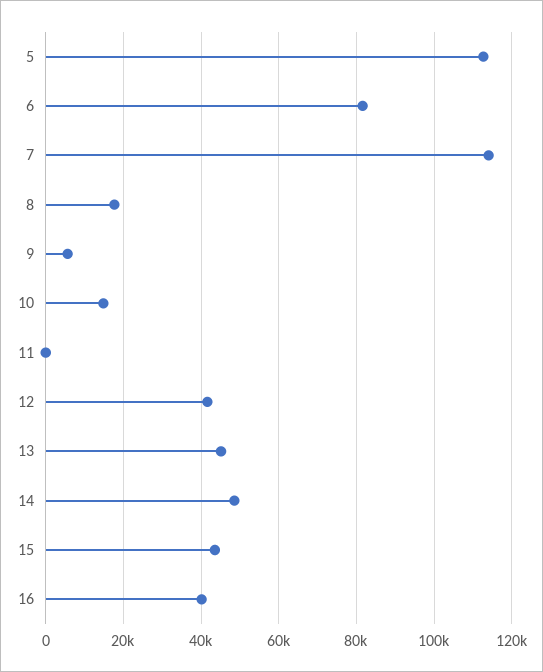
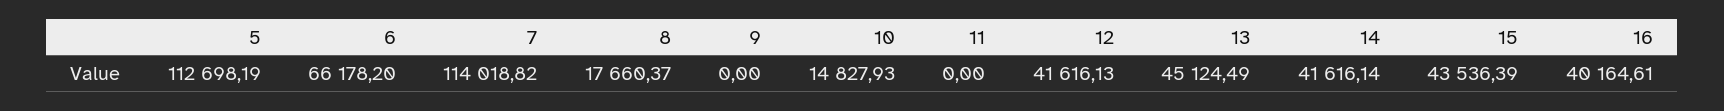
6: 82000 -> 66178.2
9: 6000 -> 0
14: 48000 -> 41616.14

